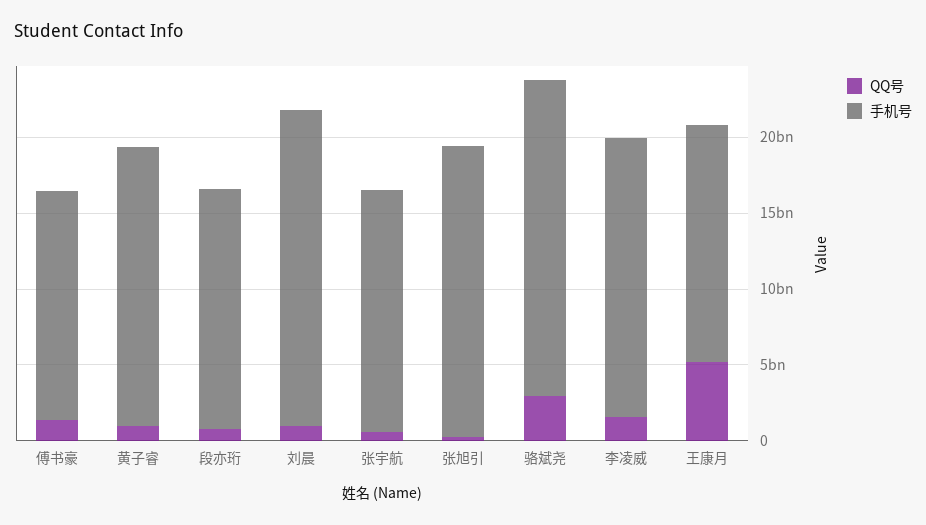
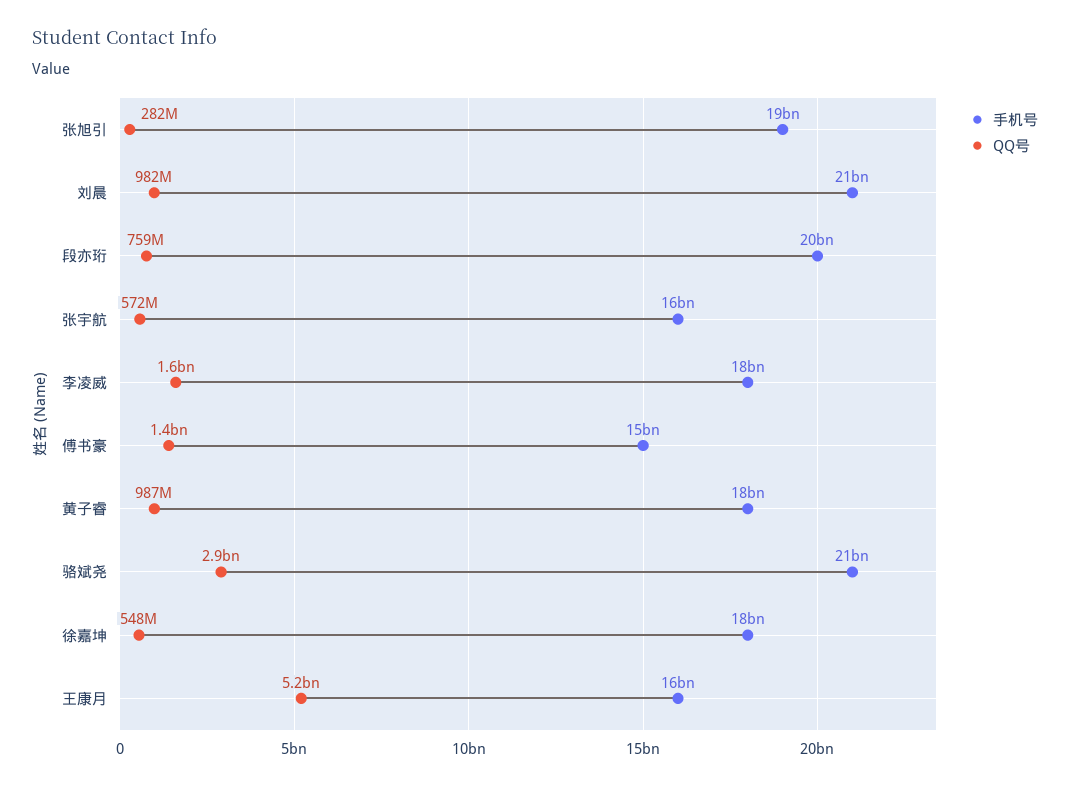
手机号, 段亦珩: 16000000000 -> 20000000000
手机号, 徐嘉坤: none -> 18000000000
QQ号, 徐嘉坤: none -> 548000000

